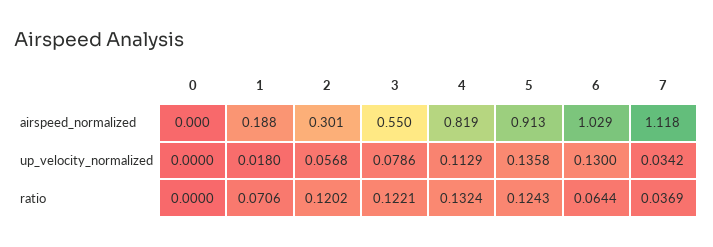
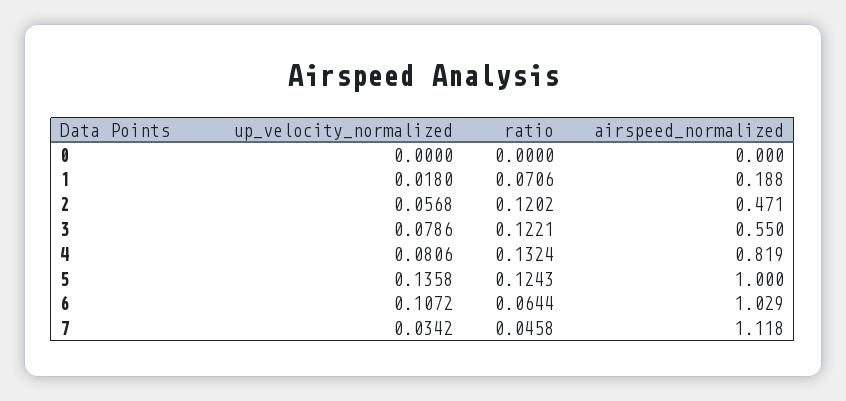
2, airspeed_normalized: 0.301 -> 0.471
5, airspeed_normalized: 0.913 -> 1
4, up_velocity_normalized: 0.1129 -> 0.0806
6, up_velocity_normalized: 0.13 -> 0.1072
7, ratio: 0.0369 -> 0.0458

